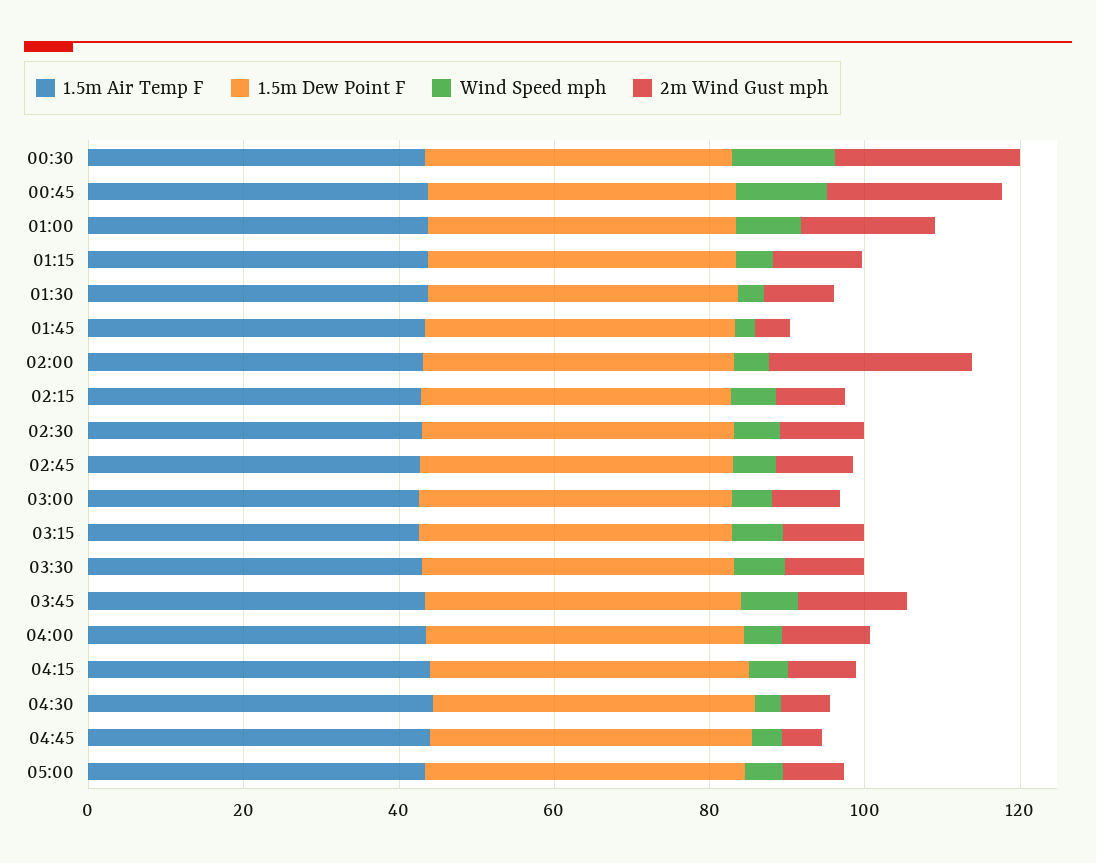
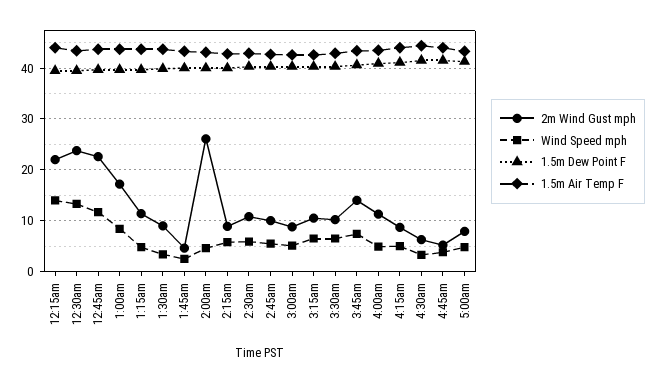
2m Wind Gust mph, 12:15am: none -> 22
Wind Speed mph, 12:15am: none -> 14
1.5m Dew Point F, 12:15am: none -> 40
1.5m Air Temp F, 12:15am: none -> 44

